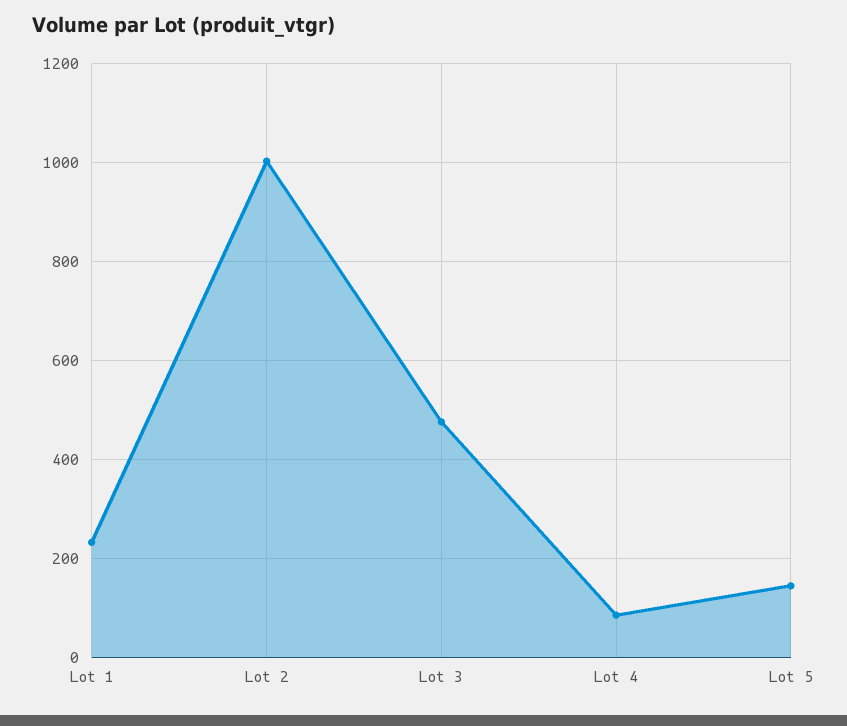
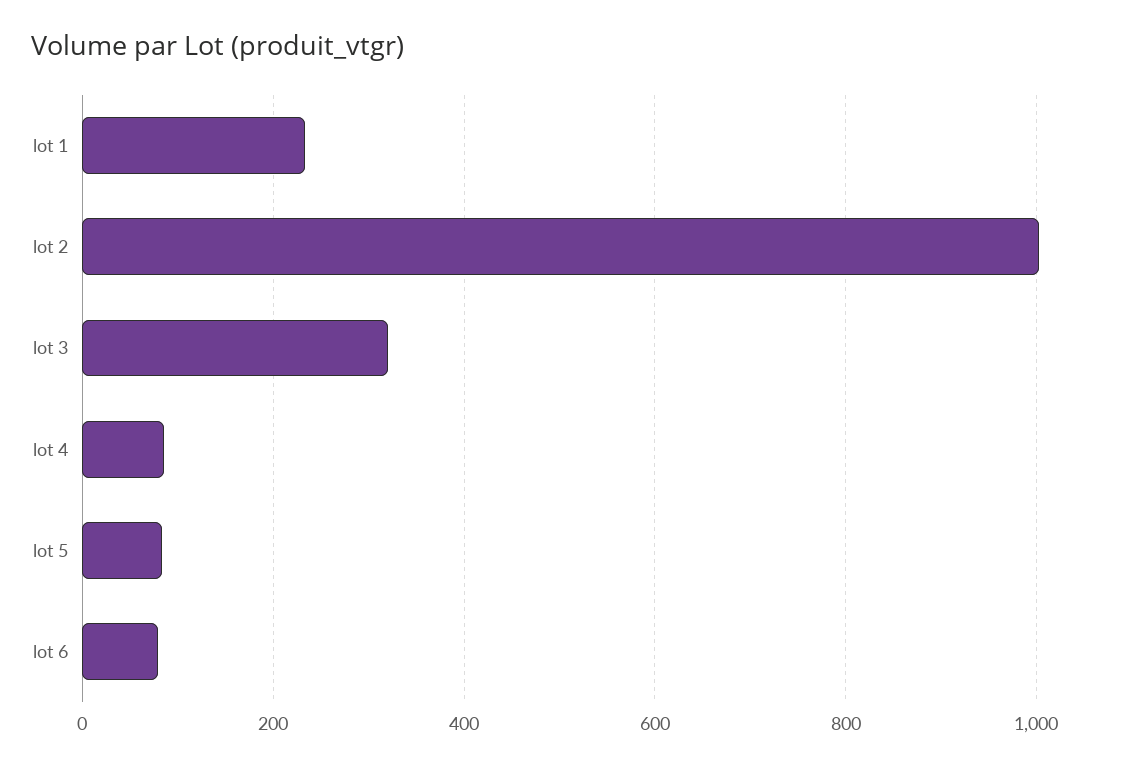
Lot 3: 480 -> 320
Lot 5: 140 -> 80
lot 6: none -> 80

